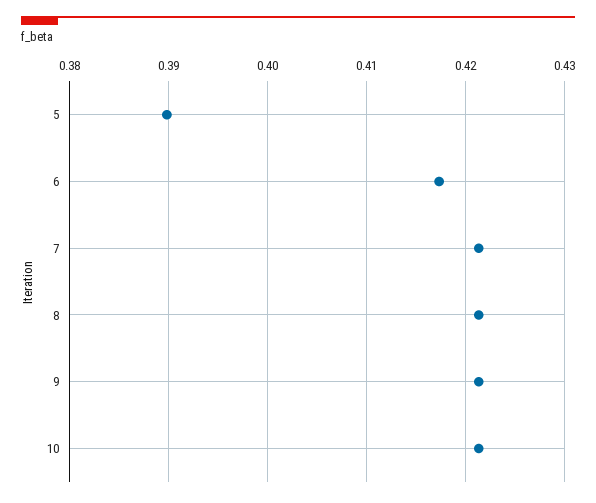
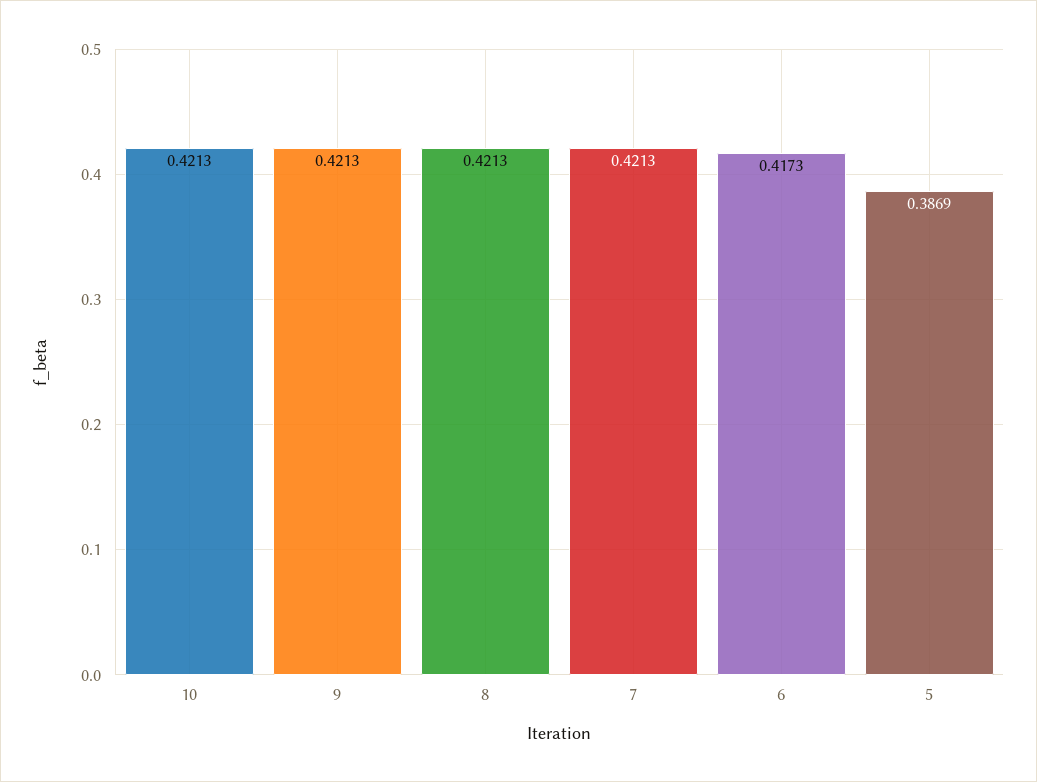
5: 0.39 -> 0.3869

